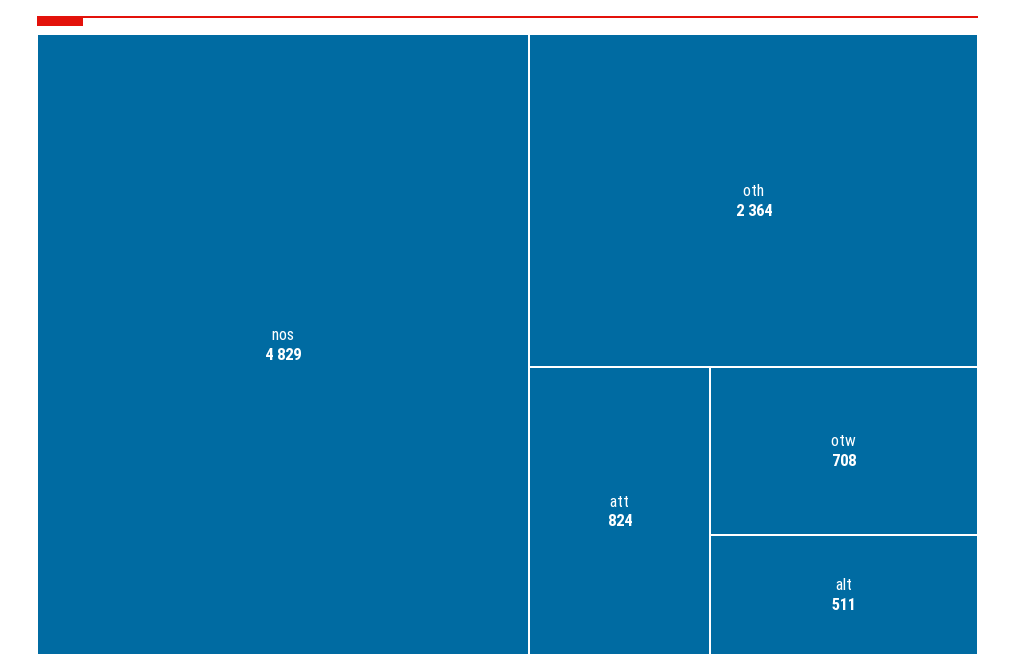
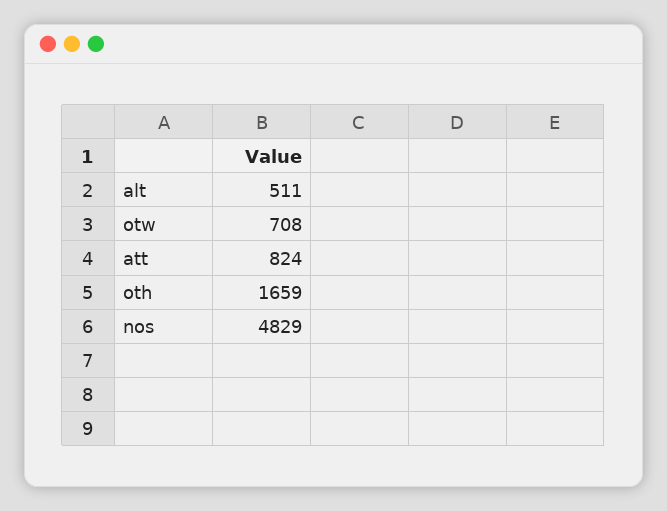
oth: 2364 -> 1659

